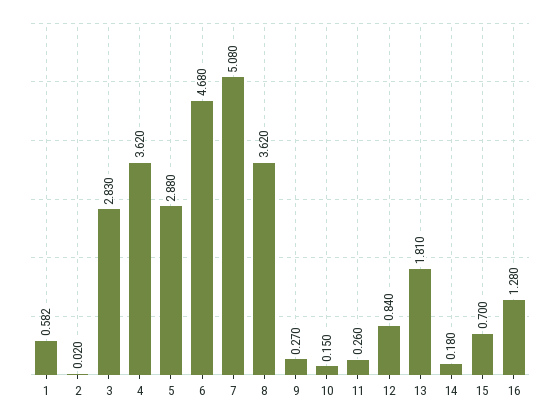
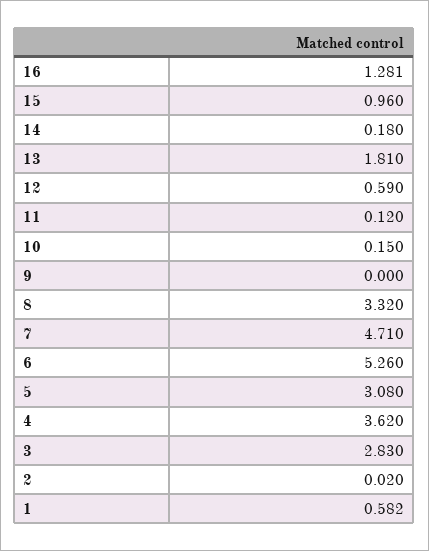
5: 2.88 -> 3.08
6: 4.68 -> 5.26
7: 5.08 -> 4.71
8: 3.62 -> 3.32
9: 0.27 -> 0
11: 0.26 -> 0.12
12: 0.84 -> 0.59
15: 0.7 -> 0.96
16: 1.28 -> 1.281

